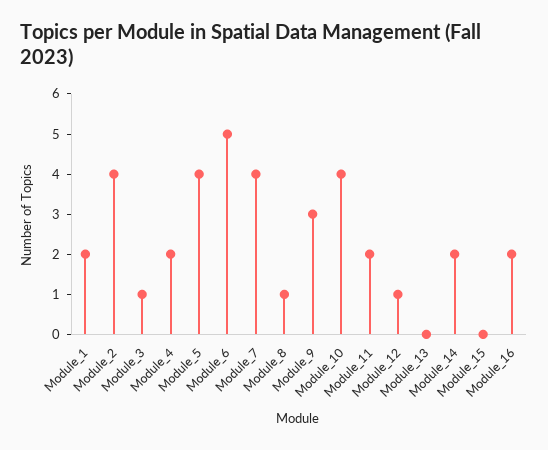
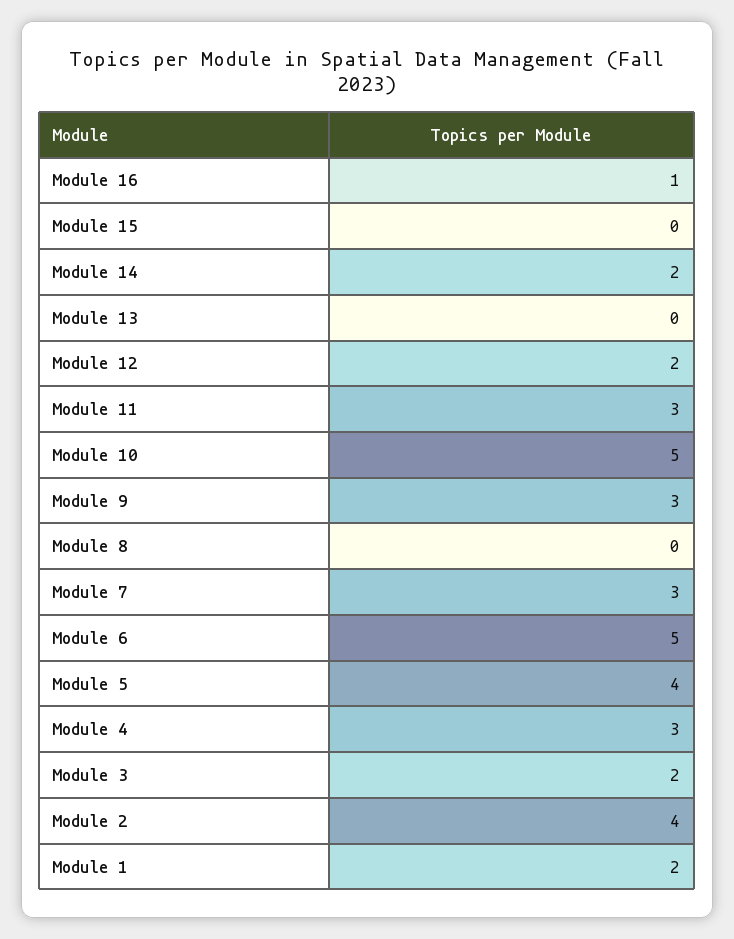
Module_3: 1 -> 2
Module_4: 2 -> 3
Module_7: 4 -> 3
Module_8: 1 -> 0
Module_10: 4 -> 5
Module_11: 2 -> 3
Module_12: 1 -> 2
Module_16: 2 -> 1

